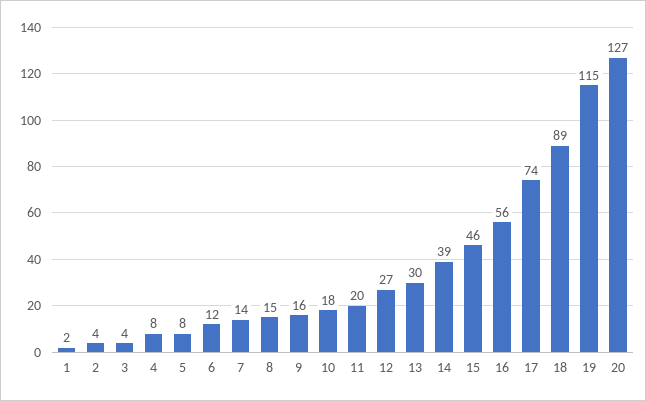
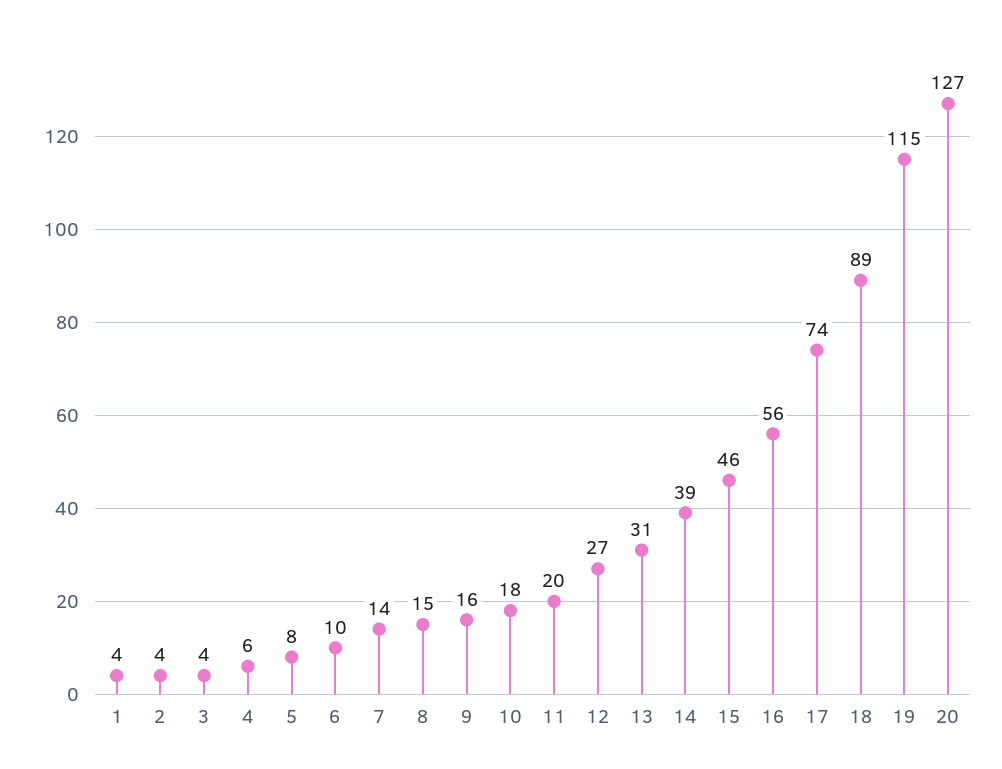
1: 2 -> 4
4: 8 -> 6
6: 12 -> 10
13: 30 -> 31

